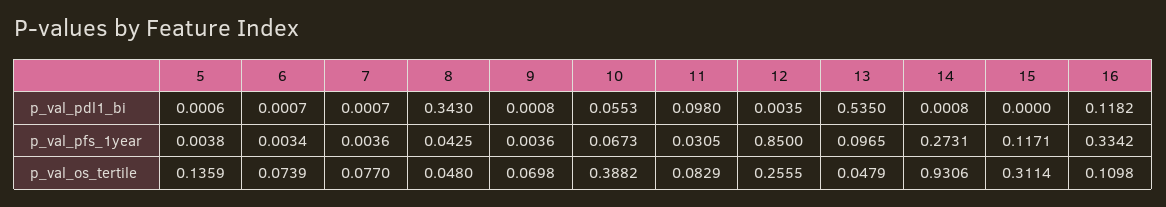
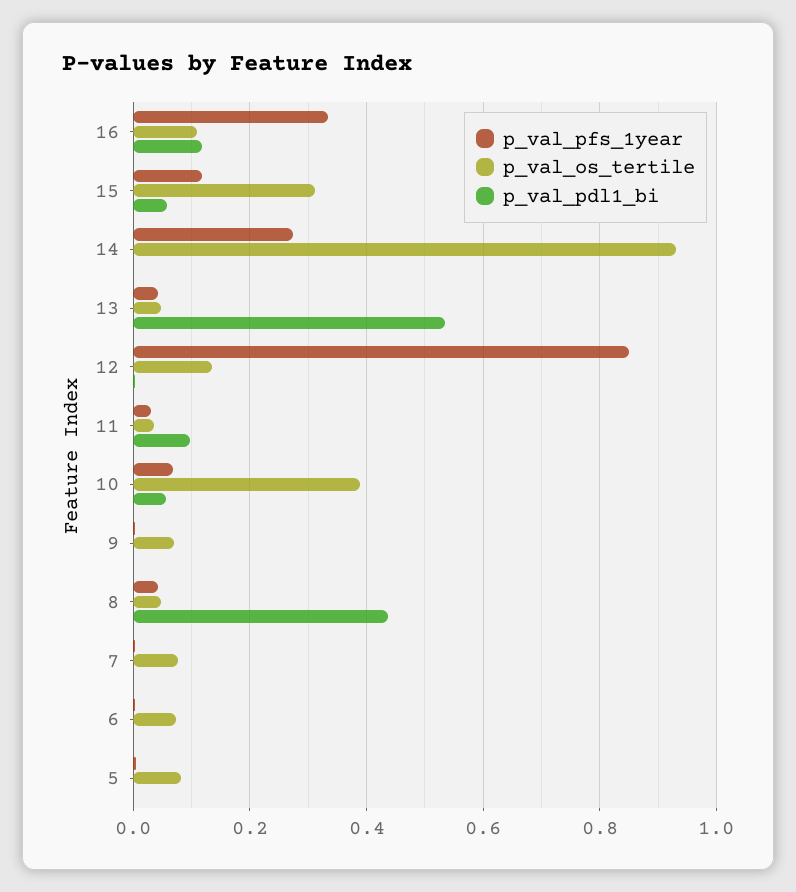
p_val_pdl1_bi, 8: 0.343 -> 0.44
p_val_pdl1_bi, 15: 0 -> 0.06
p_val_pfs_1year, 13: 0.0965 -> 0.04
p_val_os_tertile, 5: 0.1359 -> 0.08
p_val_os_tertile, 11: 0.0829 -> 0.04
p_val_os_tertile, 12: 0.2555 -> 0.14

